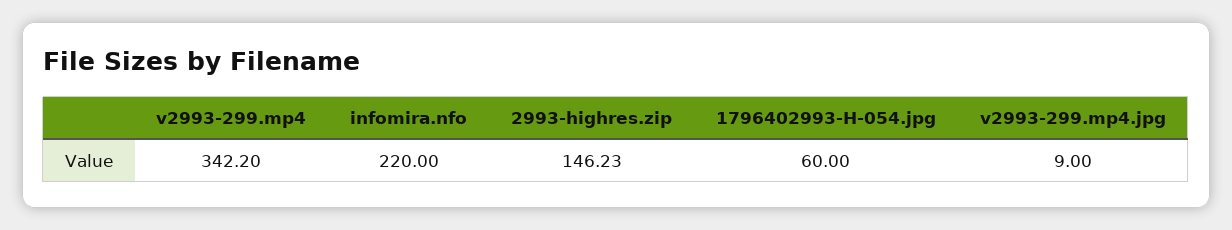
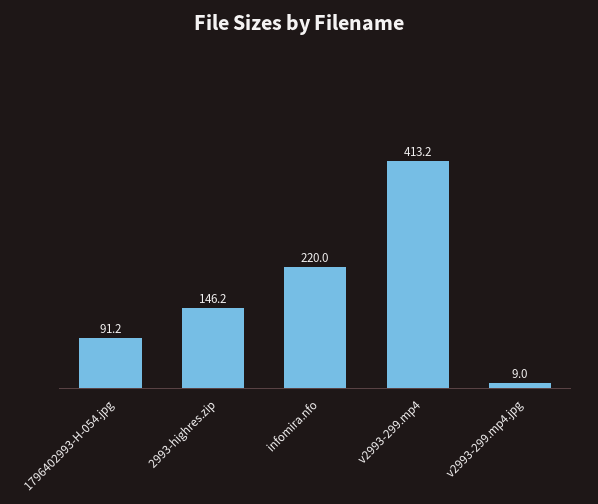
v2993-299.mp4: 342.2 -> 413.2
1796402993-H-054.jpg: 60 -> 91.2

